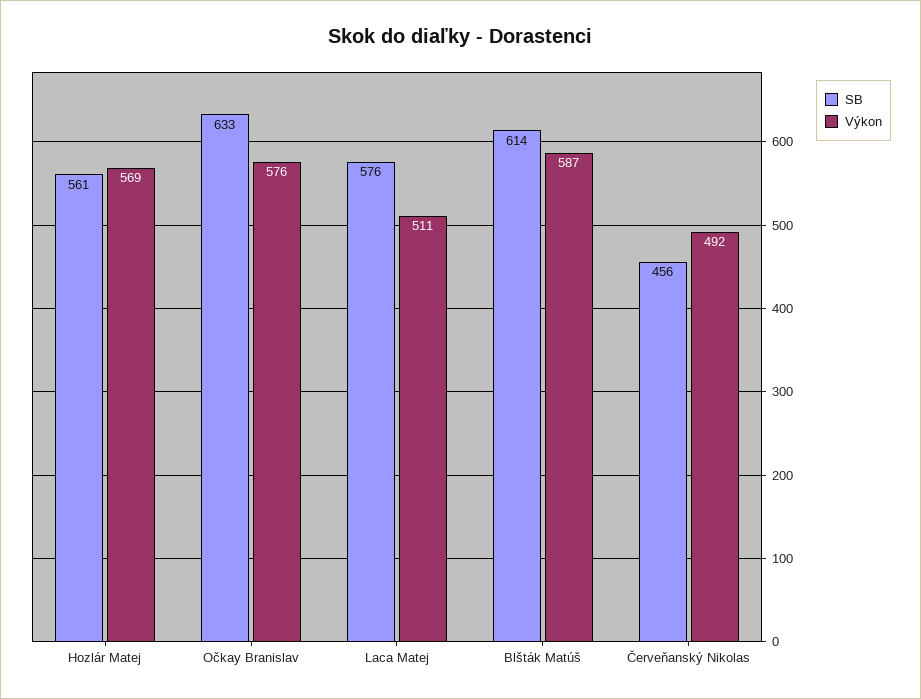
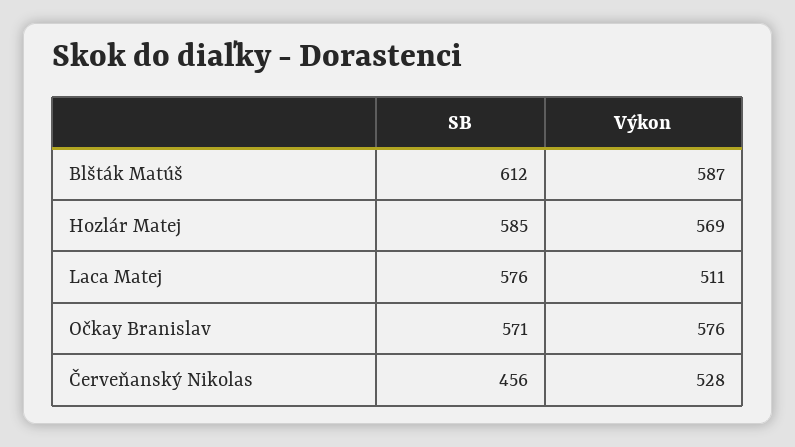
SB, Hozlár Matej: 561 -> 585
SB, Očkay Branislav: 633 -> 571
SB, Blšták Matúš: 614 -> 612
Výkon, Červeňanský Nikolas: 492 -> 528

